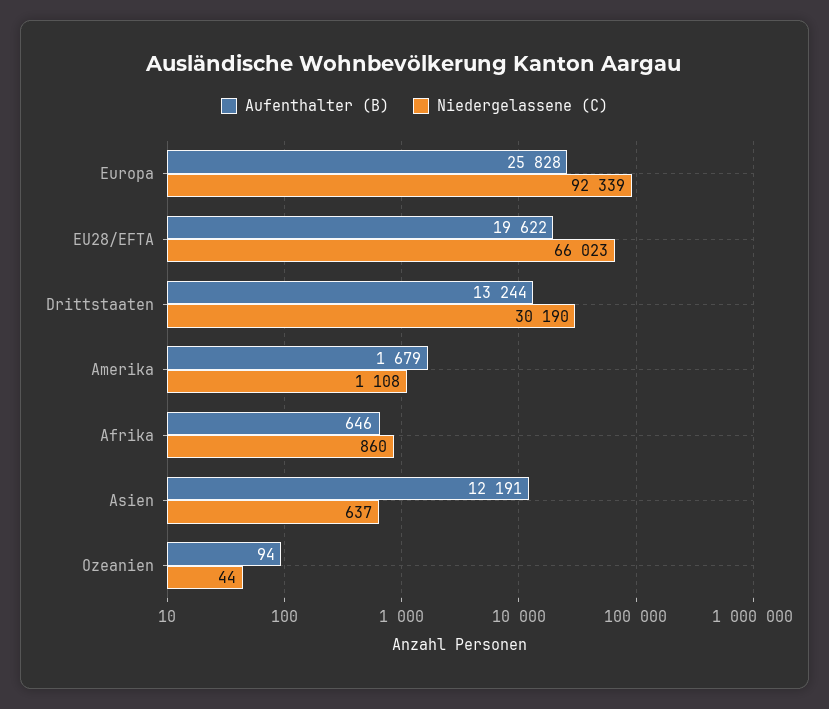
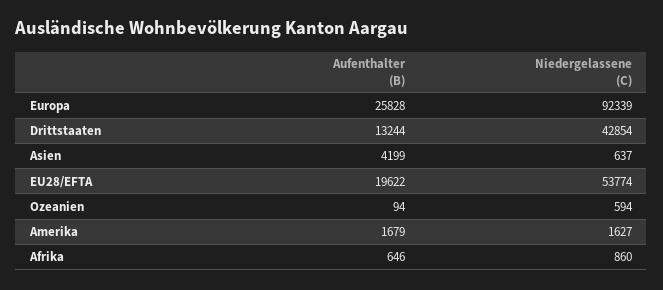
Niedergelassene (C), EU28/EFTA: 66023 -> 53774
Niedergelassene (C), Drittstaaten: 30190 -> 42854
Niedergelassene (C), Amerika: 1108 -> 1627
Aufenthalter (B), Asien: 12191 -> 4199
Niedergelassene (C), Ozeanien: 44 -> 594

